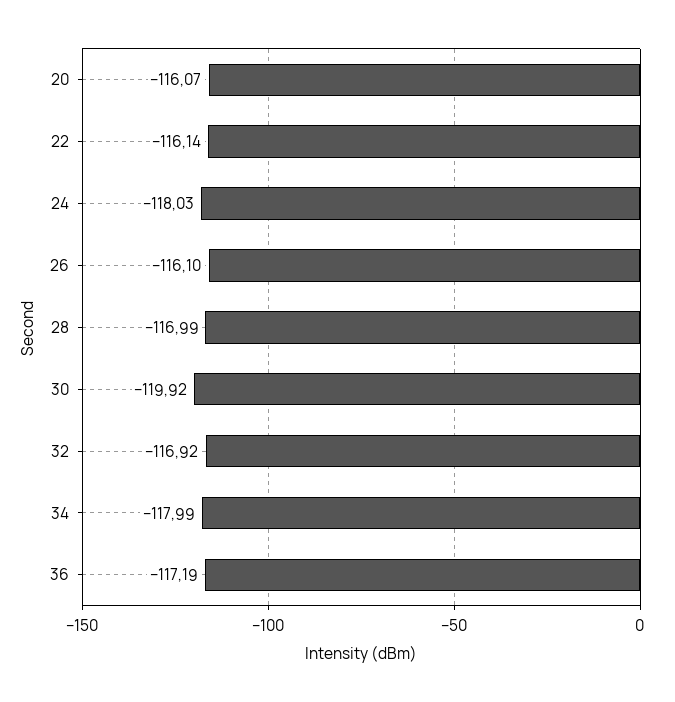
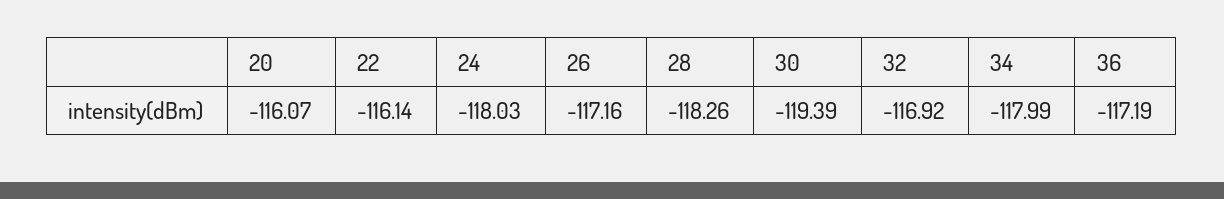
26: -116.1 -> -117.16
28: -116.99 -> -118.26
30: -119.92 -> -119.39

